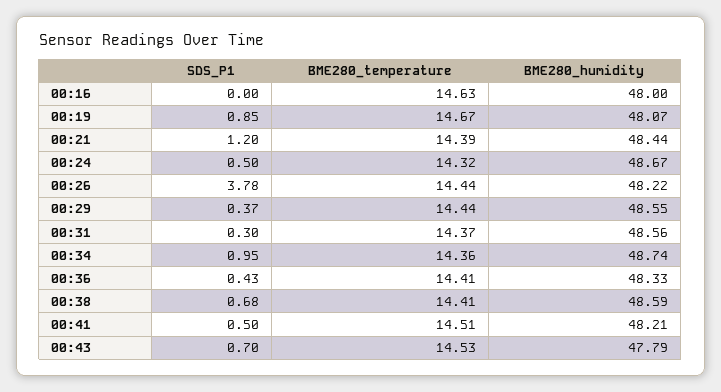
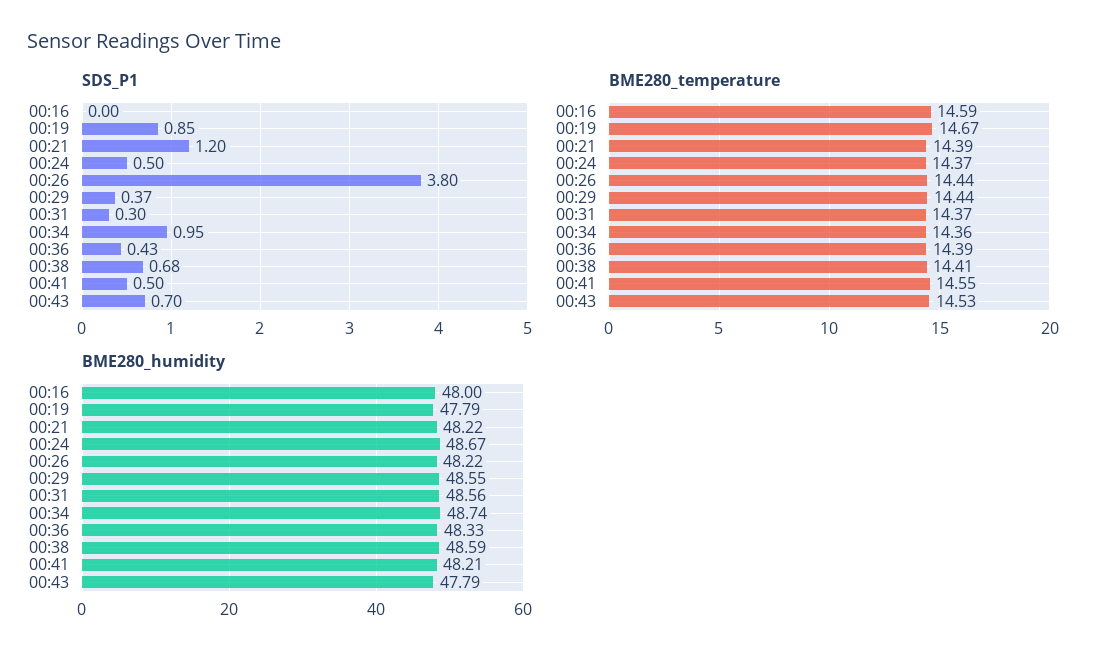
BME280_temperature, 00:16: 14.63 -> 14.59
BME280_humidity, 00:19: 48.07 -> 47.79
BME280_humidity, 00:21: 48.44 -> 48.22
BME280_temperature, 00:24: 14.32 -> 14.37
SDS_P1, 00:26: 3.78 -> 3.8
BME280_temperature, 00:36: 14.41 -> 14.39
BME280_temperature, 00:41: 14.51 -> 14.55

